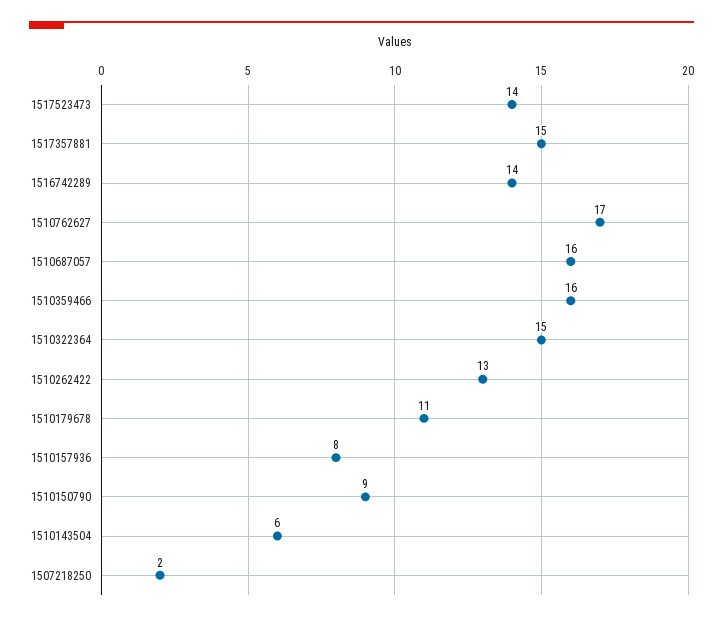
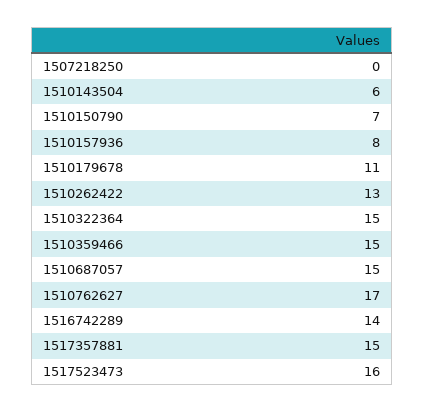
1517523473: 14 -> 16
1510687057: 16 -> 15
1510359466: 16 -> 15
1510150790: 9 -> 7
1507218250: 2 -> 0

